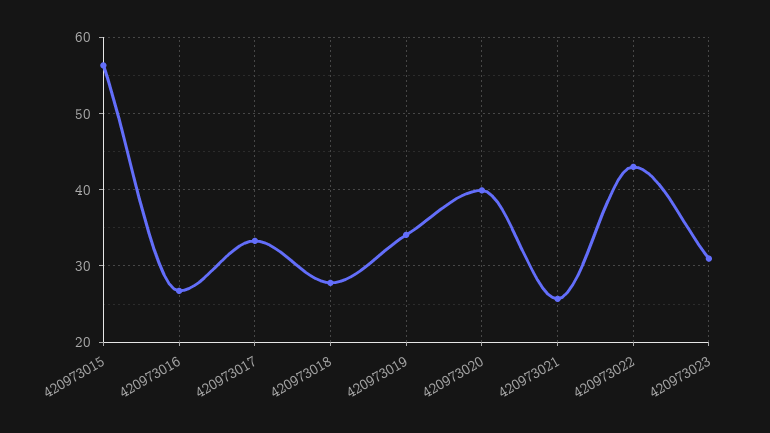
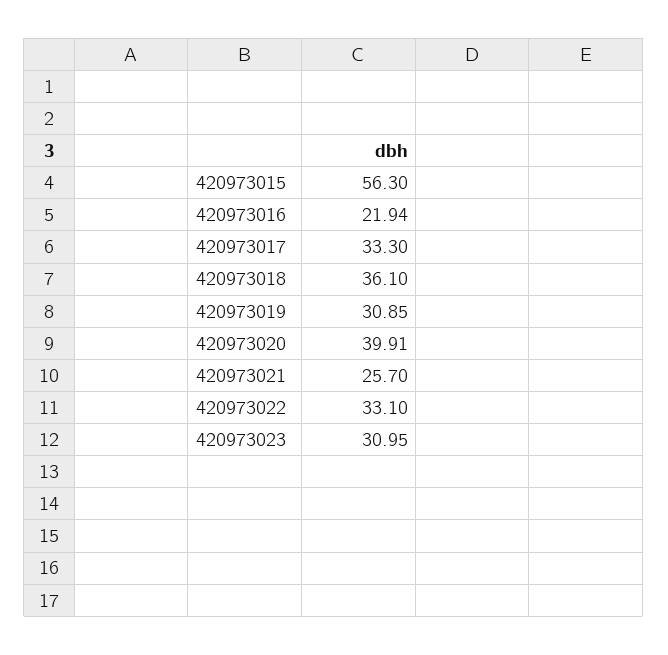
420973016: 27 -> 21.94
420973018: 28 -> 36.1
420973019: 34 -> 30.85
420973022: 43 -> 33.1

